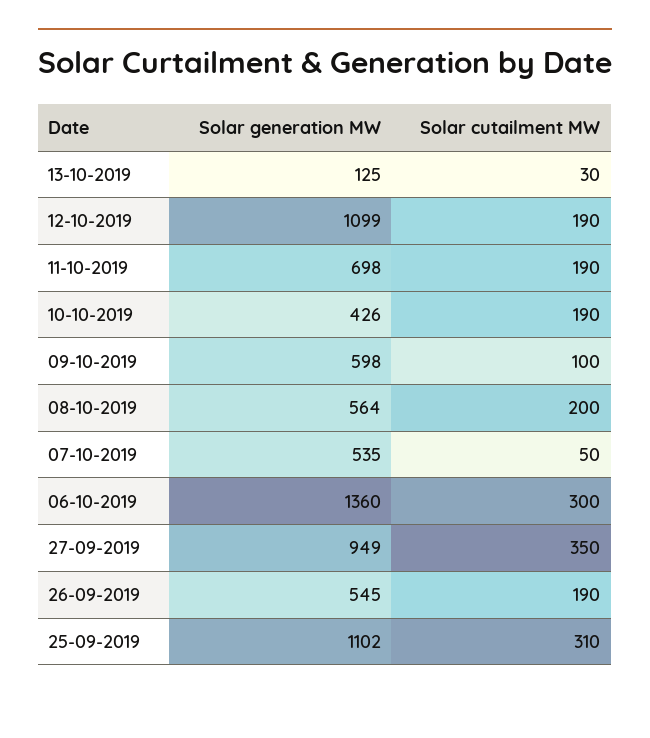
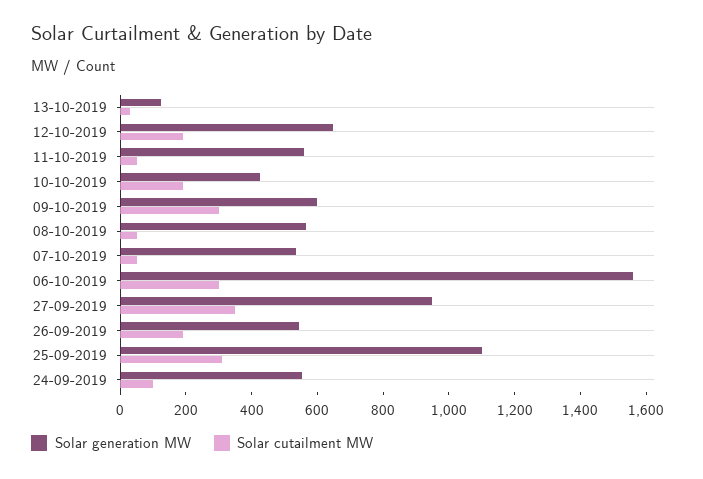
Solar generation MW, 12-10-2019: 1099 -> 650
Solar generation MW, 11-10-2019: 698 -> 550
Solar cutailment MW, 11-10-2019: 190 -> 50
Solar cutailment MW, 09-10-2019: 100 -> 300
Solar cutailment MW, 08-10-2019: 200 -> 50
Solar generation MW, 06-10-2019: 1360 -> 1550
Solar generation MW, 24-09-2019: none -> 550
Solar cutailment MW, 24-09-2019: none -> 100

